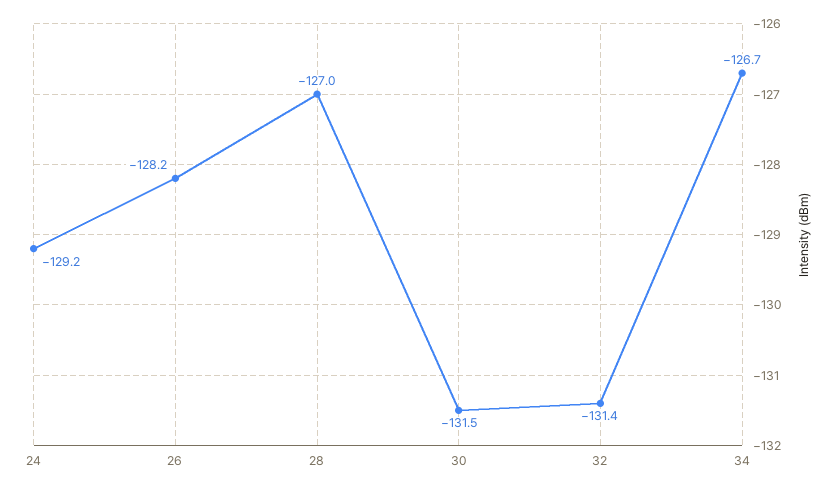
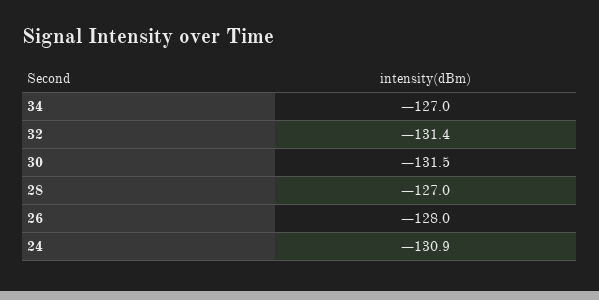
24: -129.2 -> -130.9
26: -128.2 -> -128
34: -126.7 -> -127

